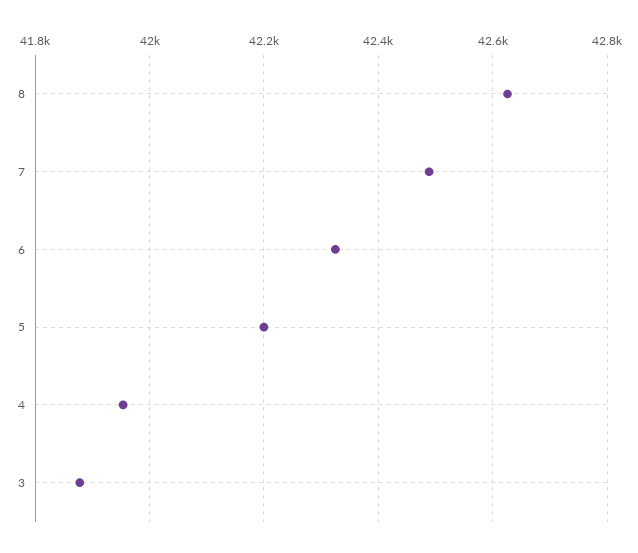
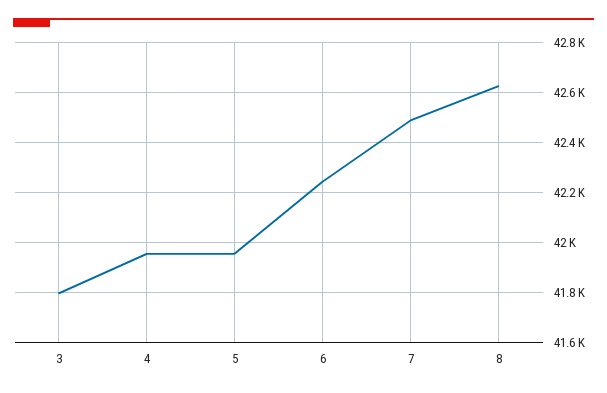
6: 42320 -> 42250
5: 42200 -> 41950
3: 41880 -> 41800

